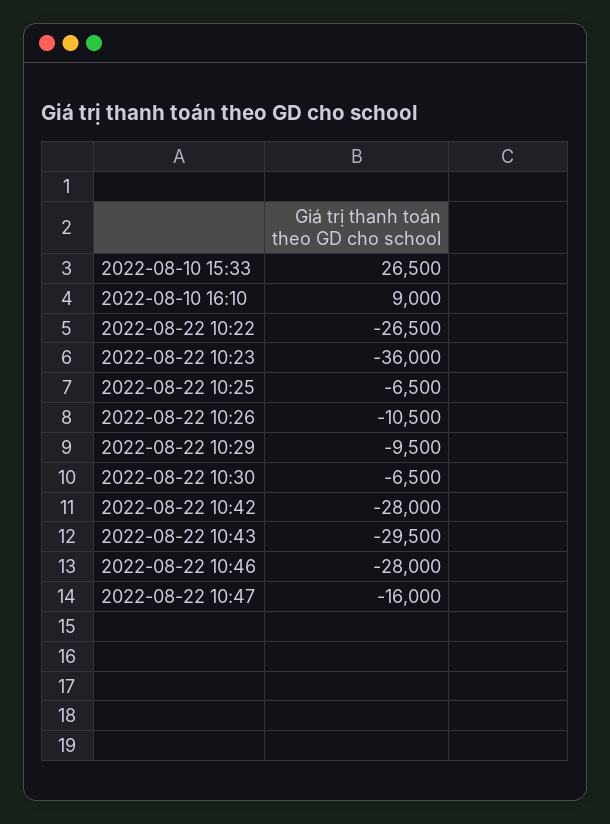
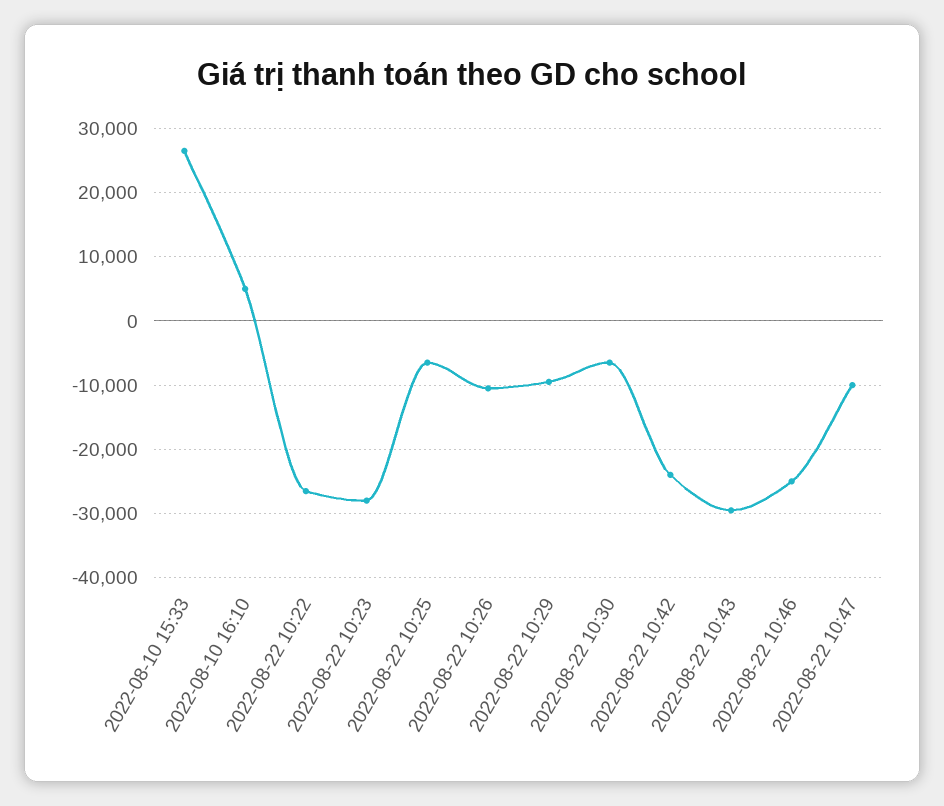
2022-08-10 16:10: 9000 -> 5000
2022-08-22 10:23: -36000 -> -28000
2022-08-22 10:42: -28000 -> -24000
2022-08-22 10:46: -28000 -> -25000
2022-08-22 10:47: -16000 -> -10000

